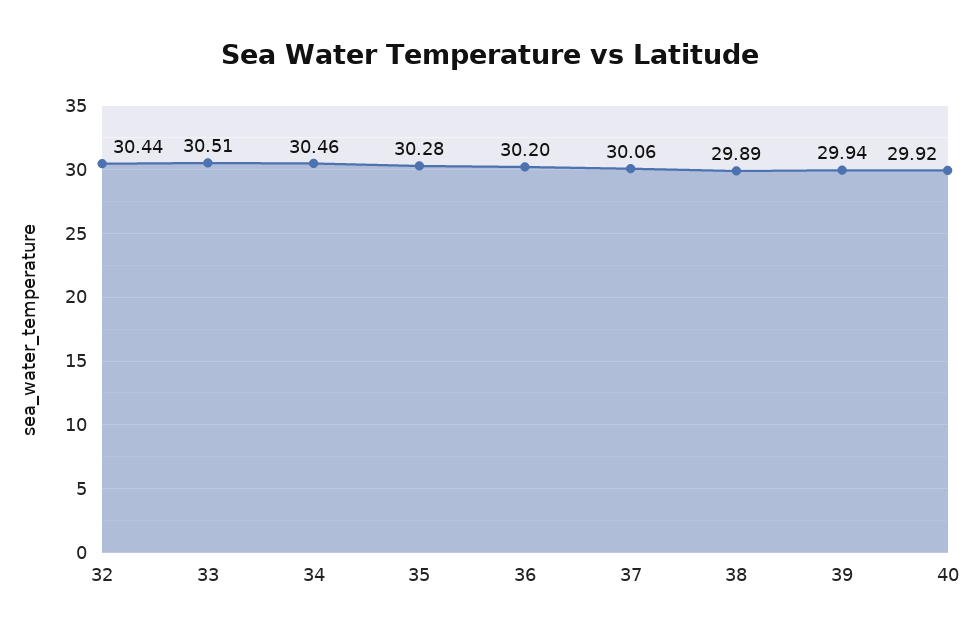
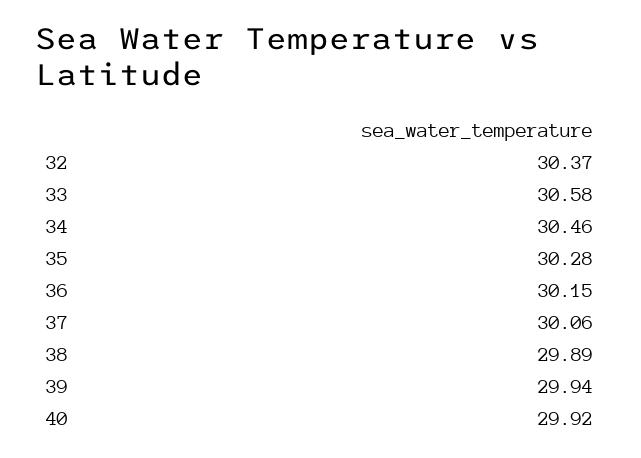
32: 30.44 -> 30.37
33: 30.51 -> 30.58
36: 30.2 -> 30.15

